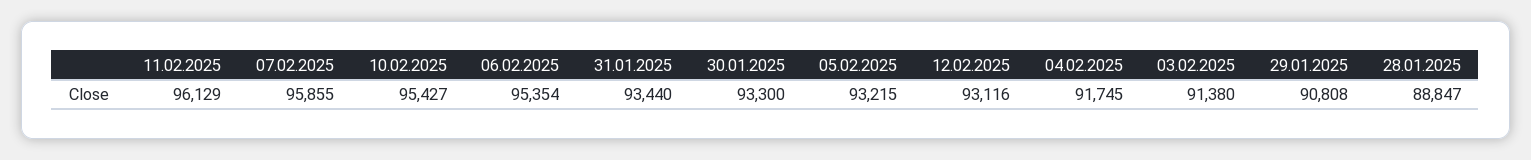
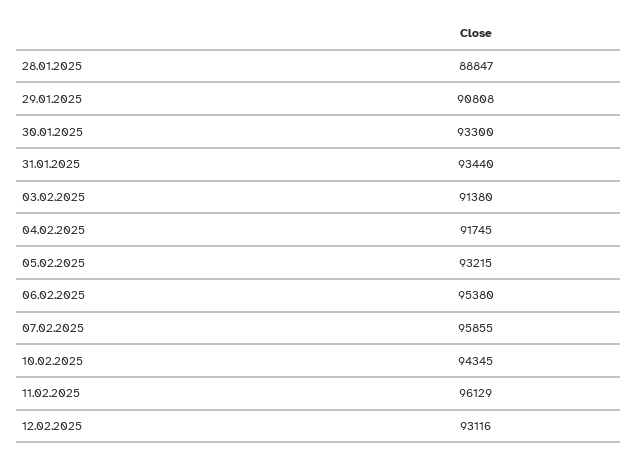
10.02.2025: 95427 -> 94345
06.02.2025: 95354 -> 95380

